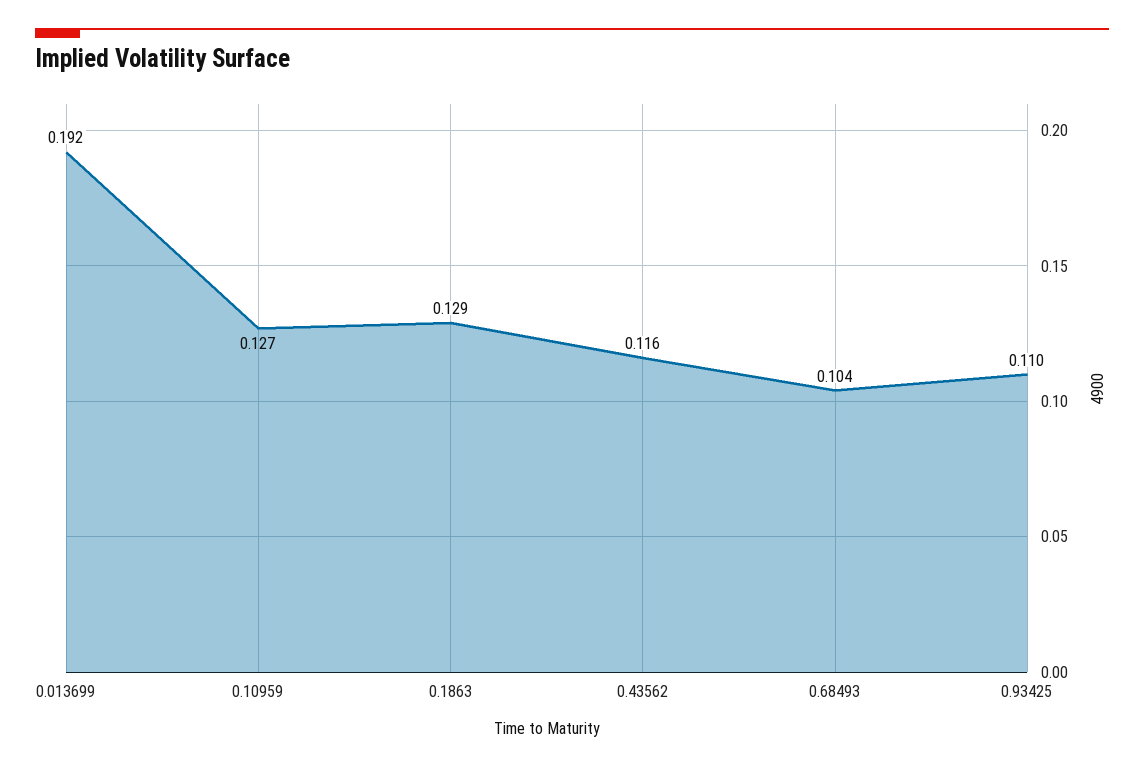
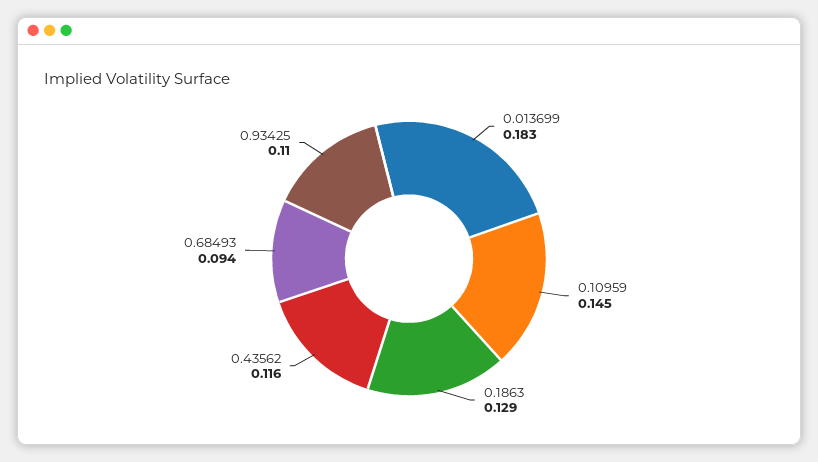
0.013699: 0.192 -> 0.183
0.10959: 0.127 -> 0.145
0.68493: 0.104 -> 0.094

